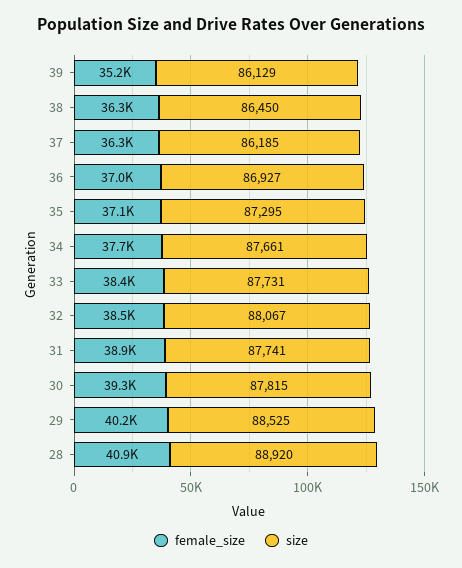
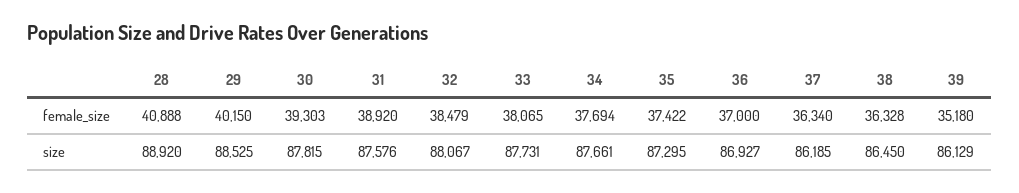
female_size, 35: 37100 -> 37422
female_size, 33: 38400 -> 38065
size, 31: 87741 -> 87576

